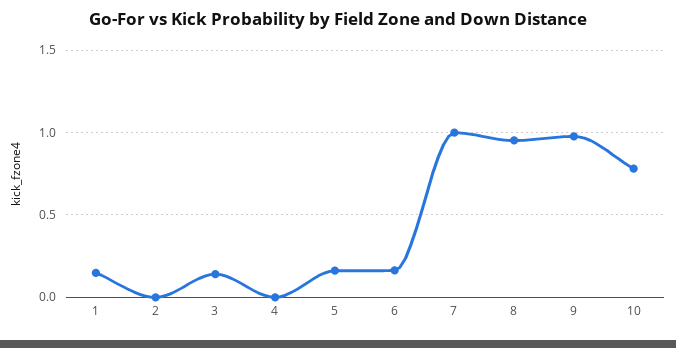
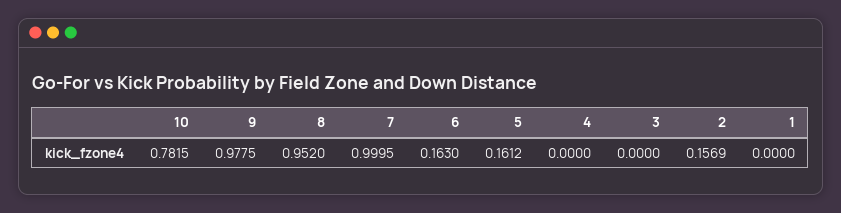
1: 0.15 -> 0
2: 0 -> 0.1569
3: 0.15 -> 0

